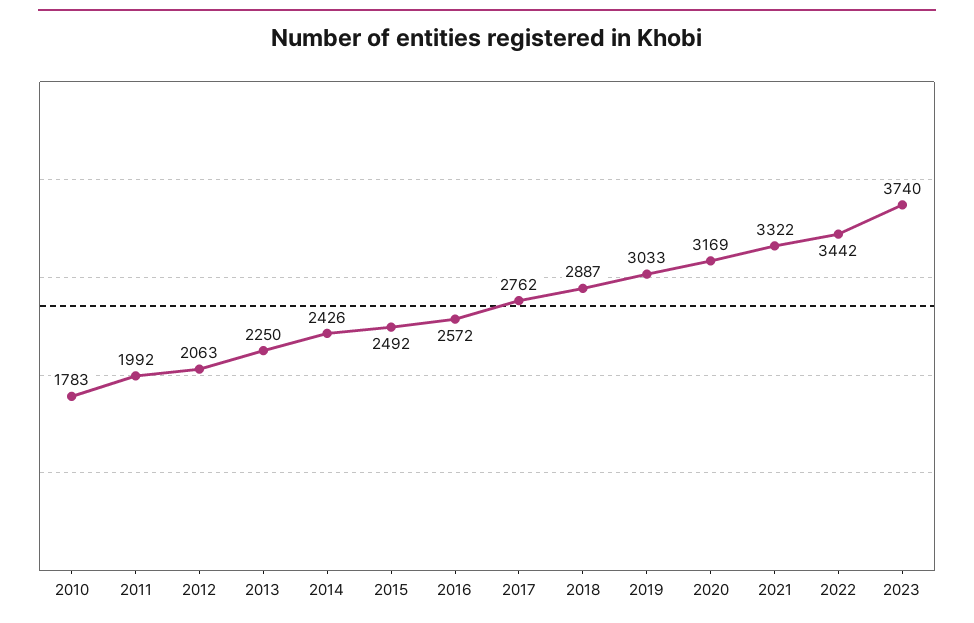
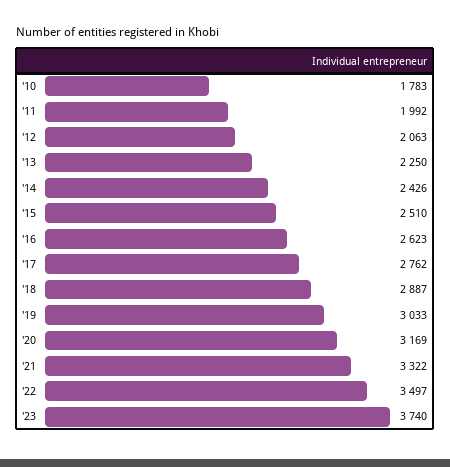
2015: 2492 -> 2510
2016: 2572 -> 2623
2022: 3442 -> 3497

